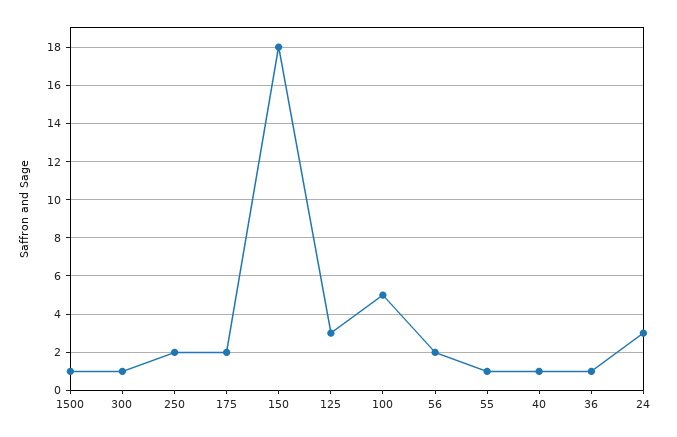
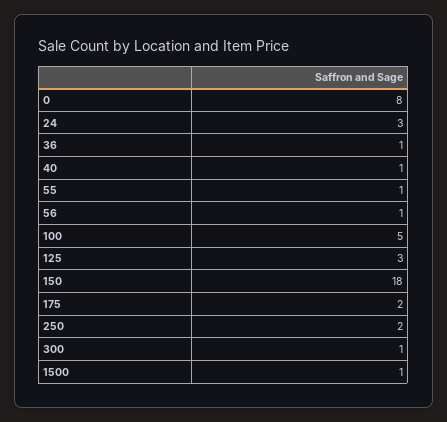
56: 2 -> 1
0: none -> 8

